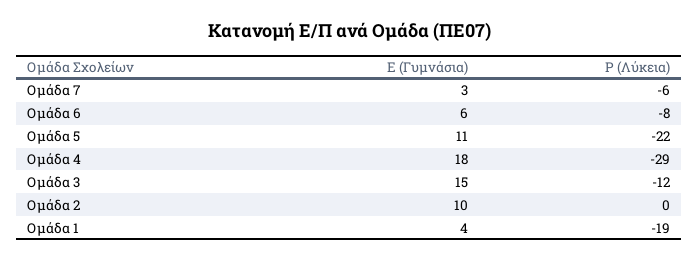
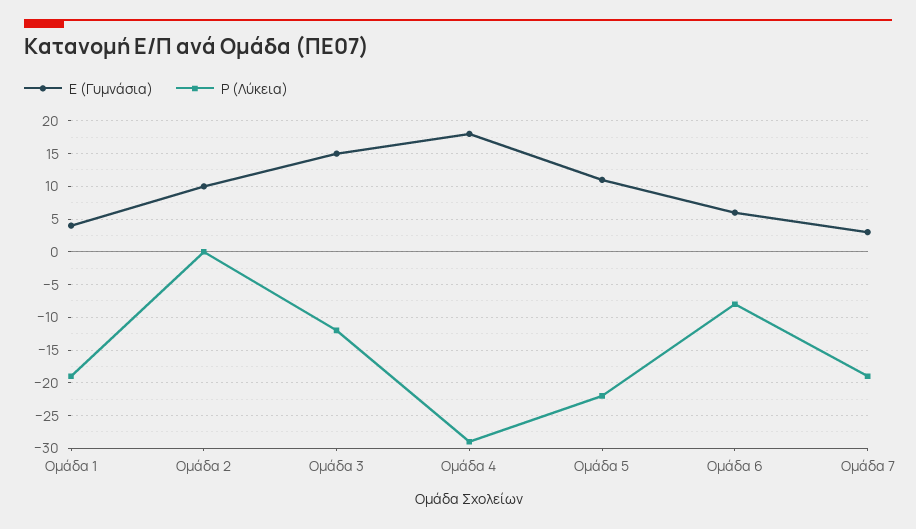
P (Λύκεια), Ομάδα 7: -6 -> -19

